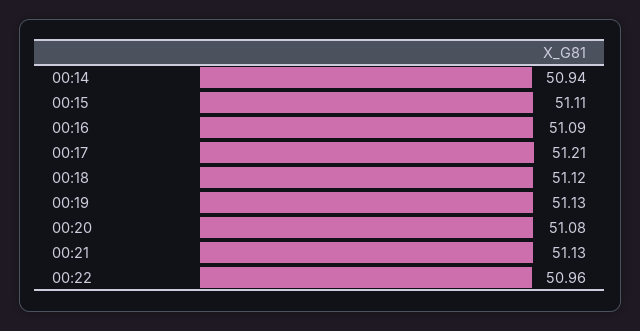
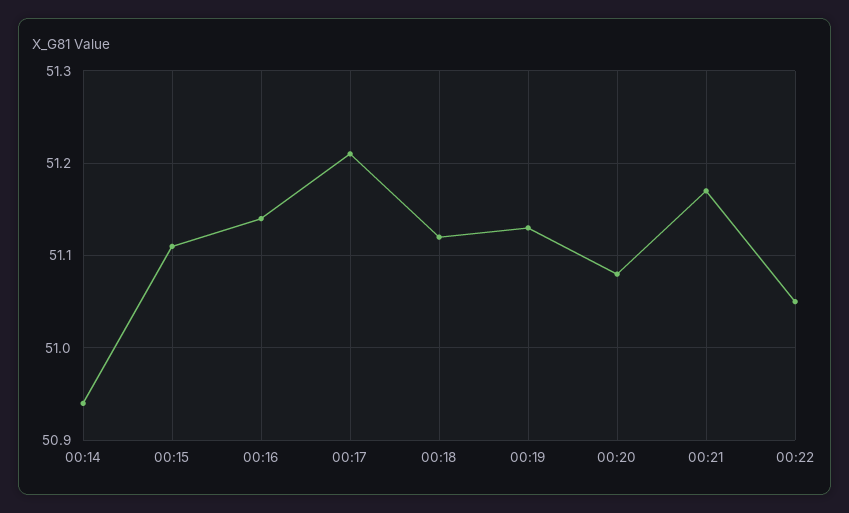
00:16: 51.09 -> 51.14
00:21: 51.13 -> 51.17
00:22: 50.96 -> 51.05

